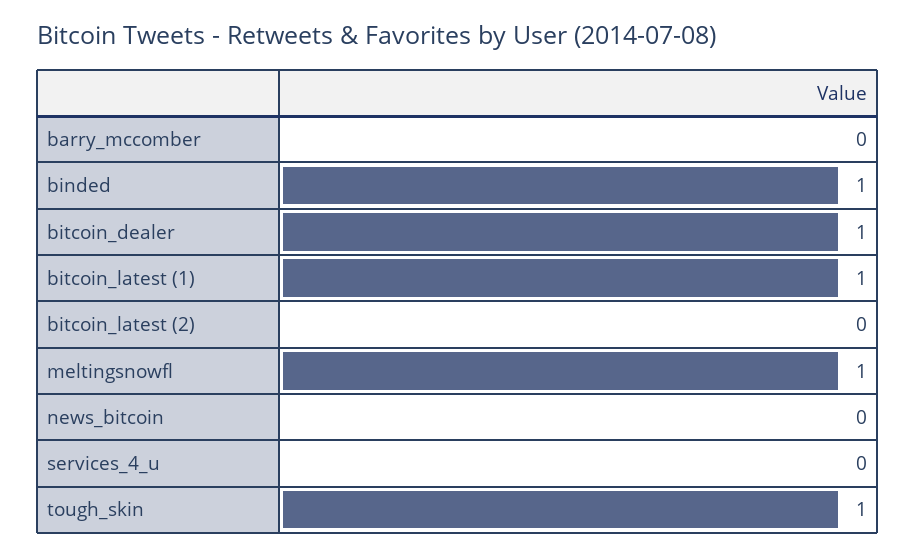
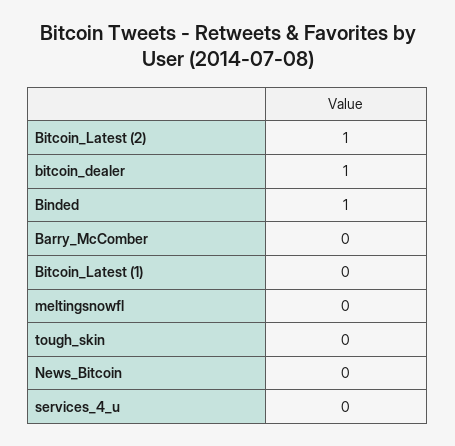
bitcoin_latest (1): 1 -> 0
bitcoin_latest (2): 0 -> 1
meltingsnowfl: 1 -> 0
tough_skin: 1 -> 0

